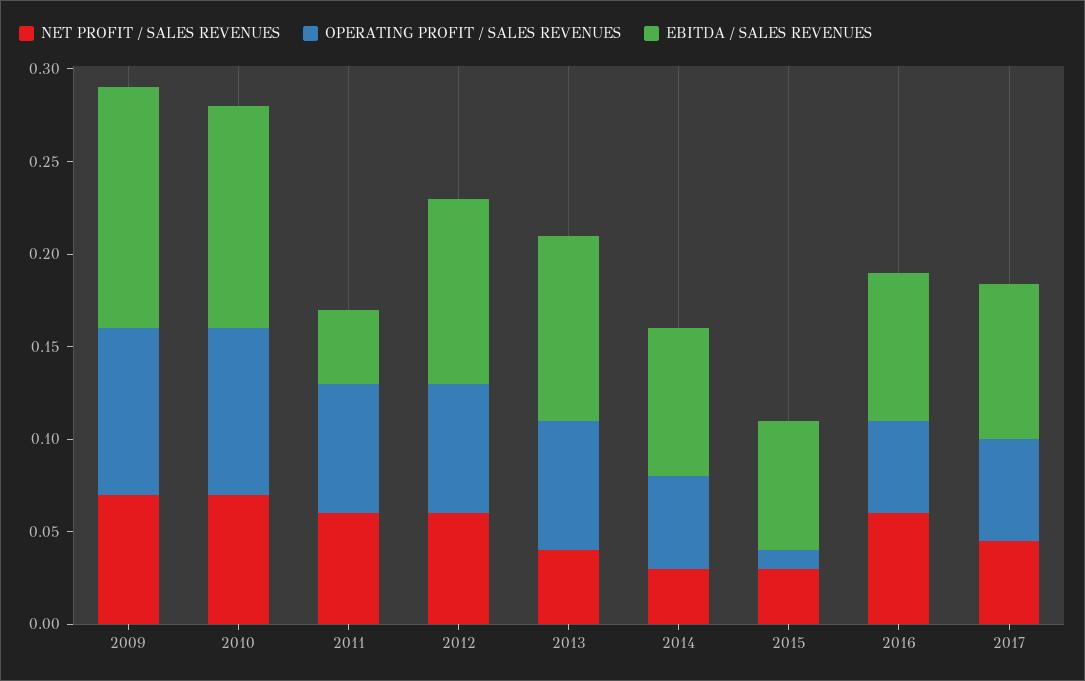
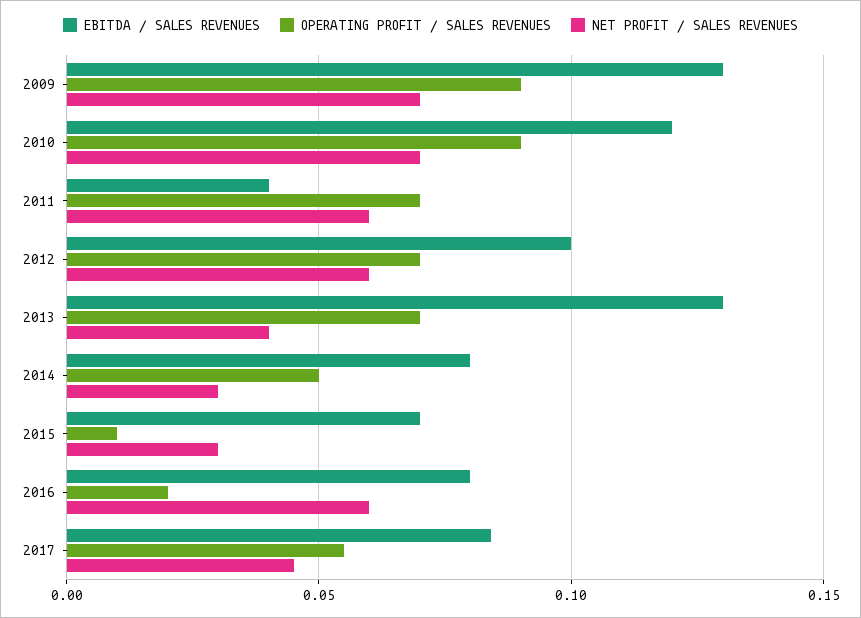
EBITDA / SALES REVENUES, 2013: 0.1 -> 0.13
OPERATING PROFIT / SALES REVENUES, 2016: 0.05 -> 0.02

